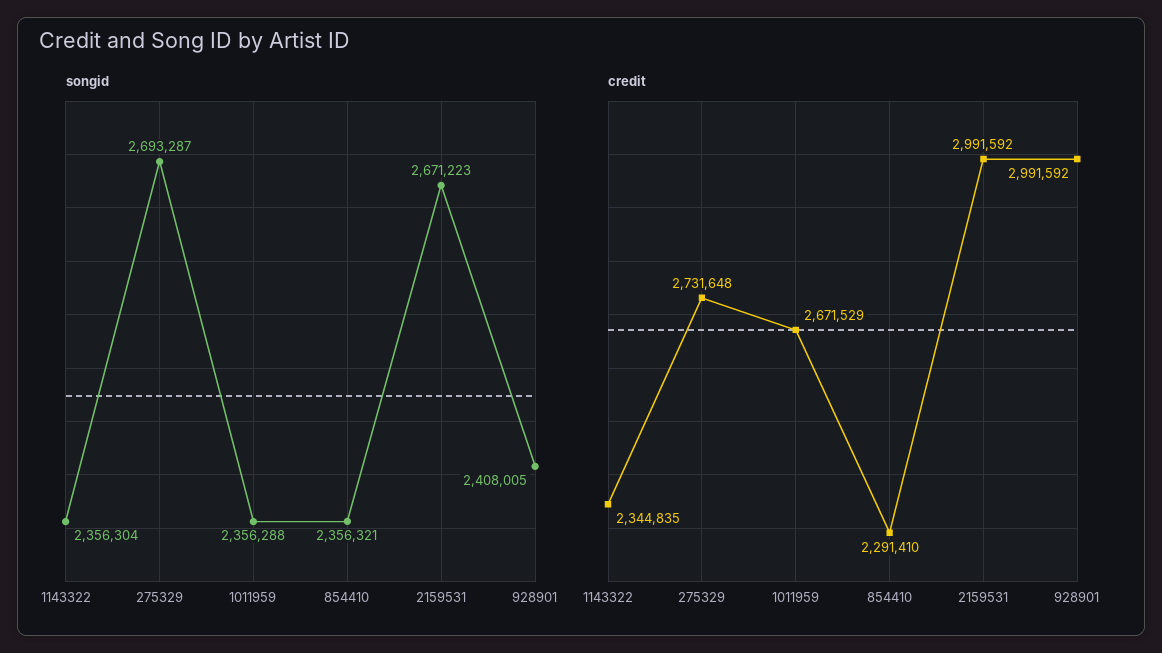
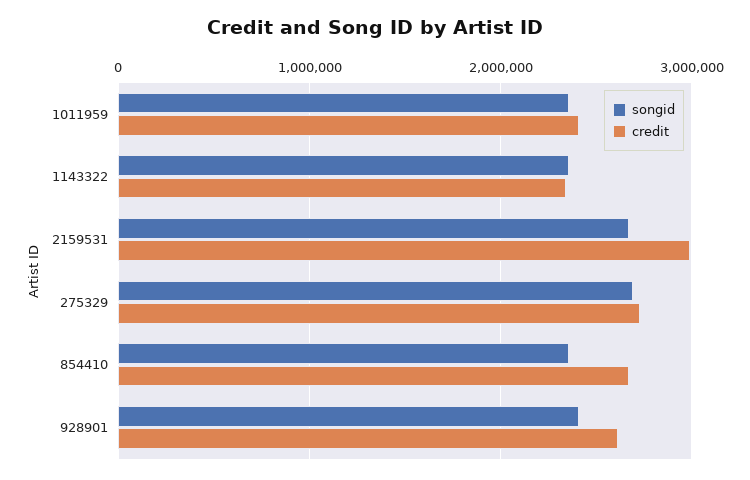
credit, 1011959: 2671529 -> 2400000
credit, 854410: 2291410 -> 2700000
credit, 928901: 2991592 -> 2600000

